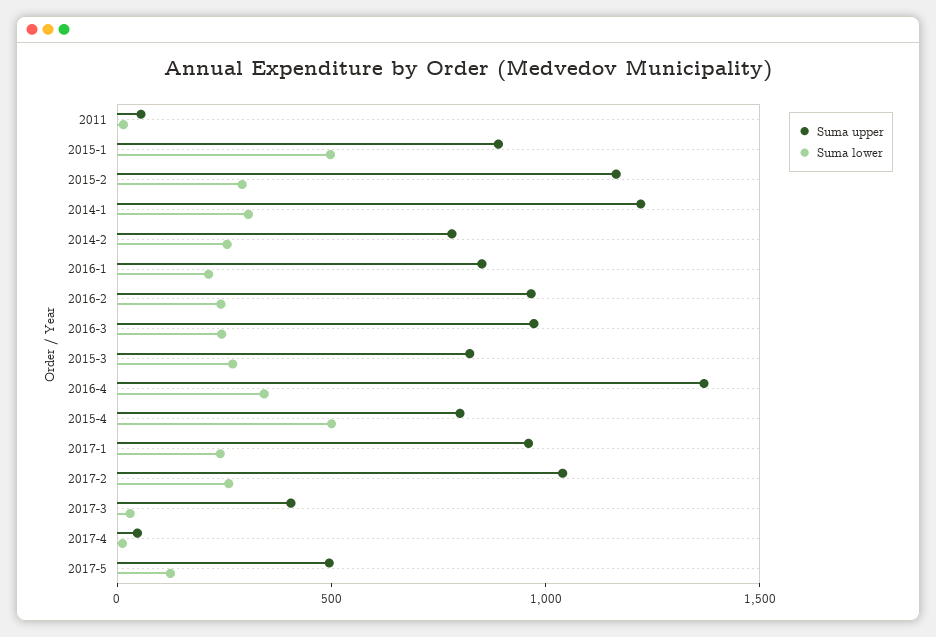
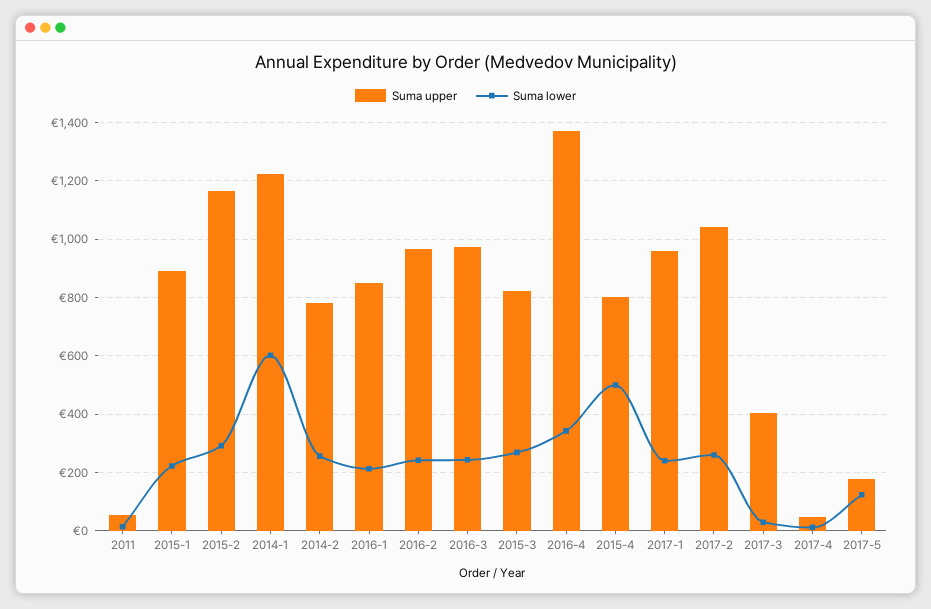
Suma lower, 2015-1: 500 -> 225
Suma lower, 2014-1: 300 -> 600
Suma upper, 2017-5: 500 -> 175

